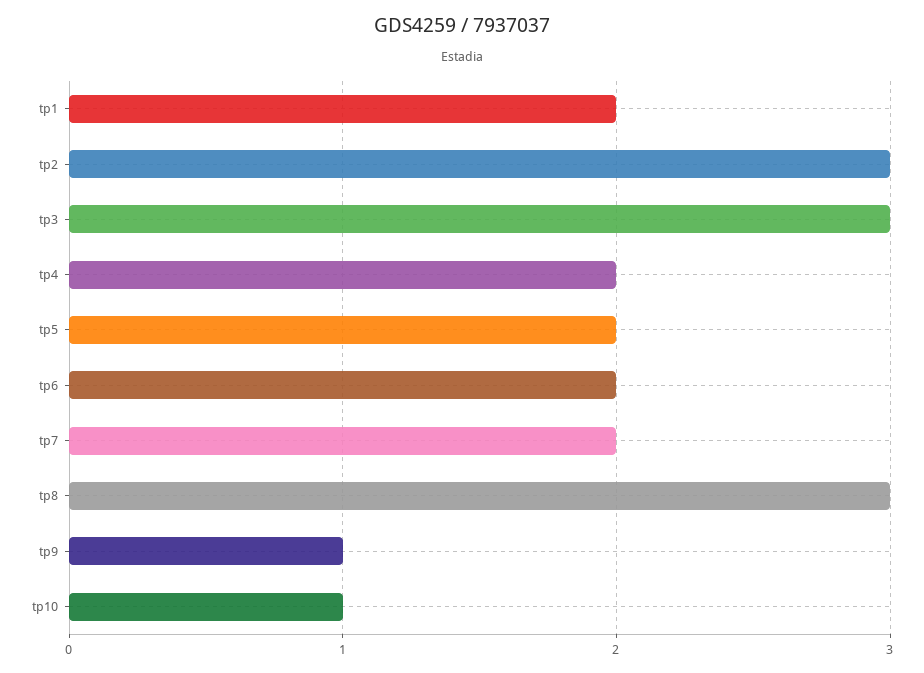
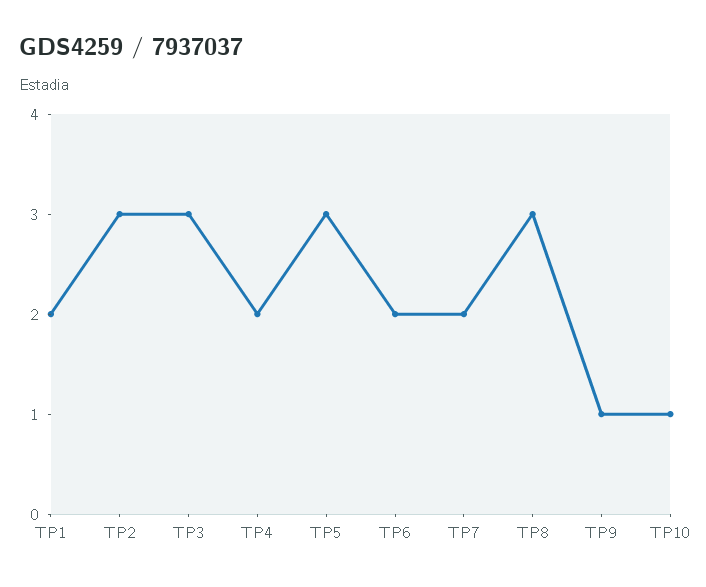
tp5: 2 -> 3

